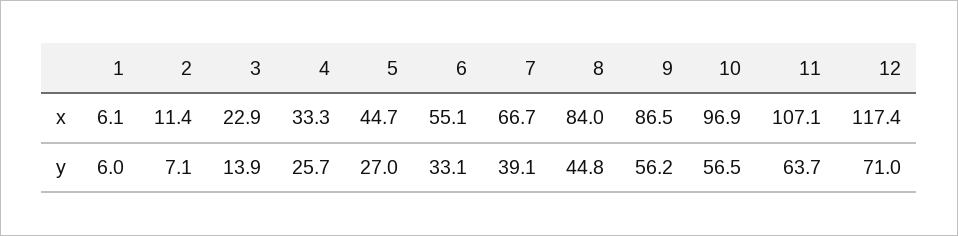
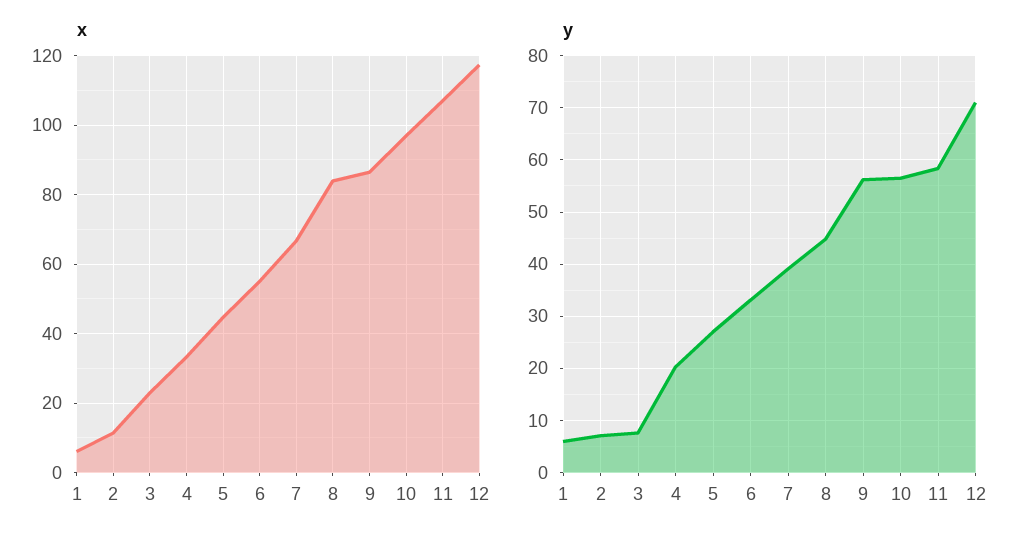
y, 3: 13.9 -> 8
y, 4: 25.7 -> 20
y, 11: 63.7 -> 58

